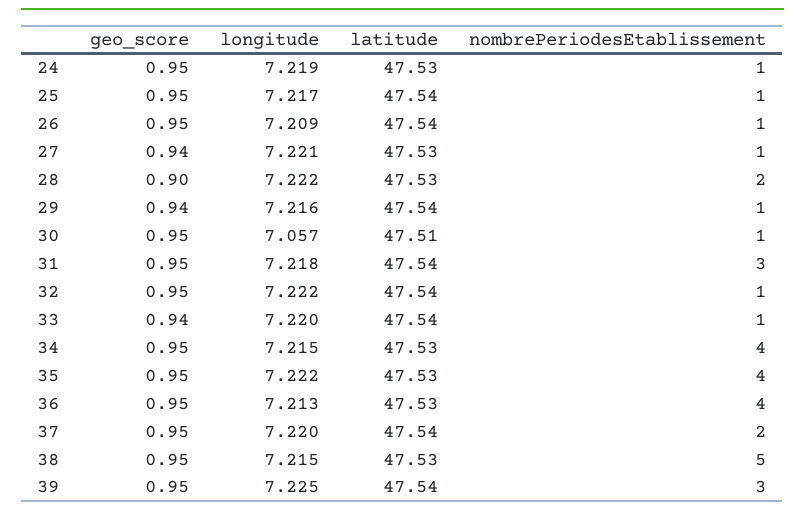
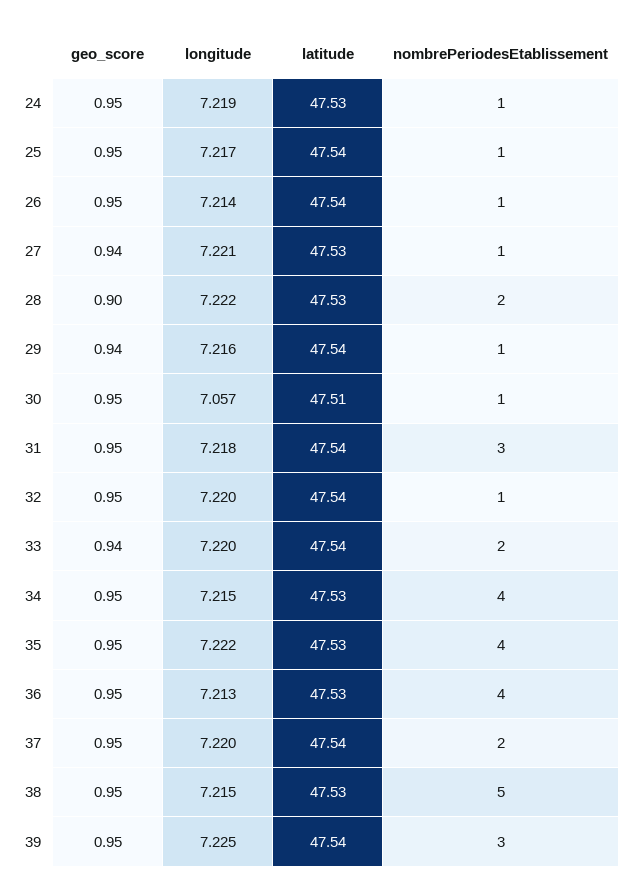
longitude, 26: 7.209 -> 7.214
longitude, 32: 7.222 -> 7.22
nombrePeriodesEtablissement, 33: 1 -> 2

